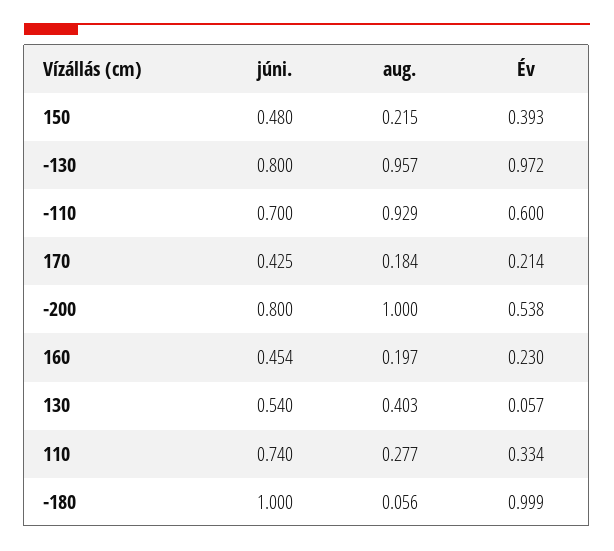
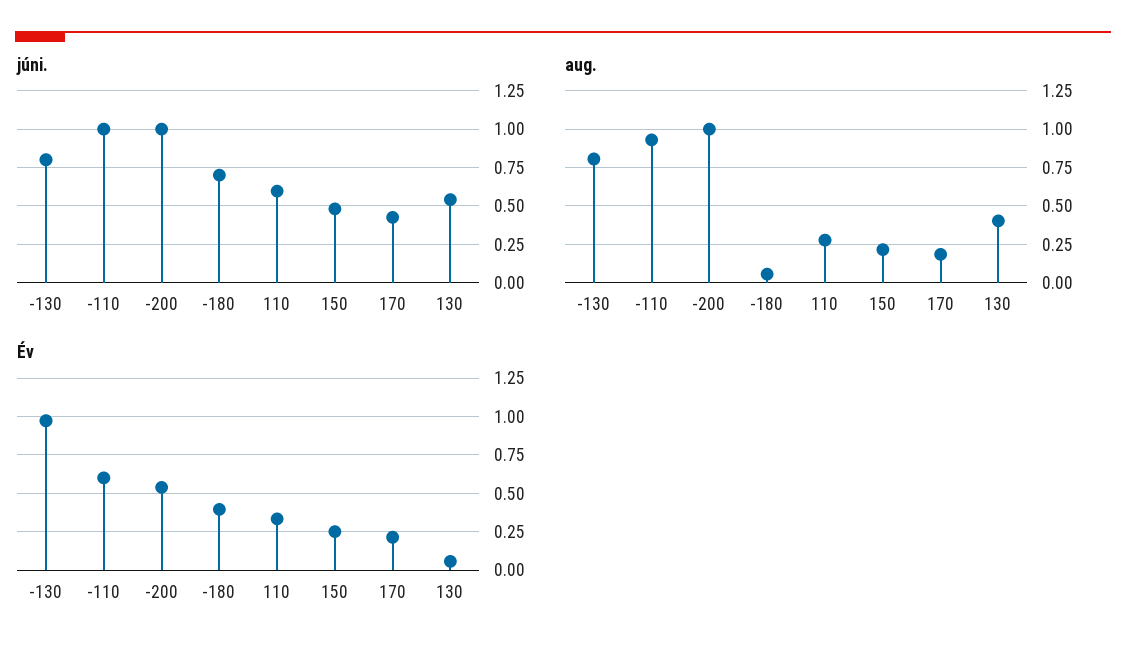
Év, 150: 0.393 -> 0.25
aug., -130: 0.957 -> 0.8
júni., -110: 0.7 -> 1
júni., -200: 0.8 -> 1
júni., 160: 0.454 -> none
aug., 160: 0.197 -> none
Év, 160: 0.23 -> none
júni., 110: 0.74 -> 0.6
júni., -180: 1 -> 0.7
Év, -180: 0.999 -> 0.4

